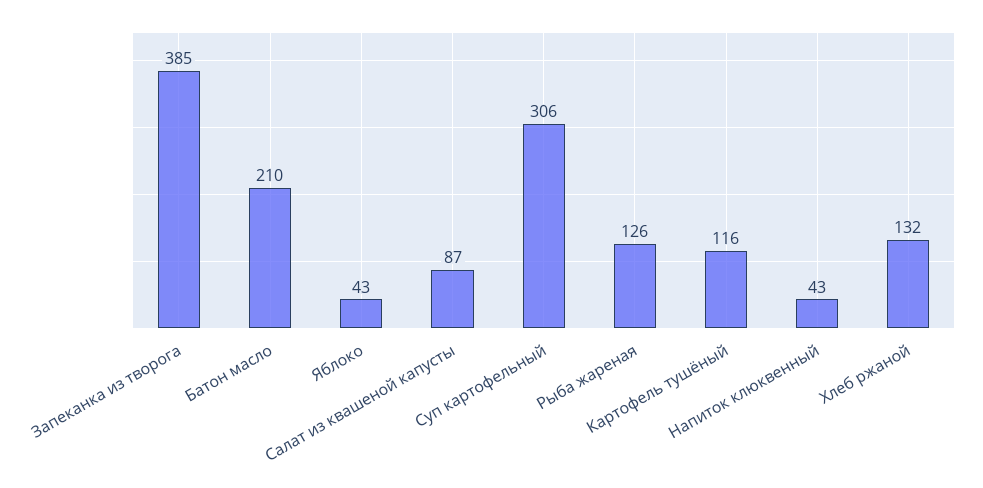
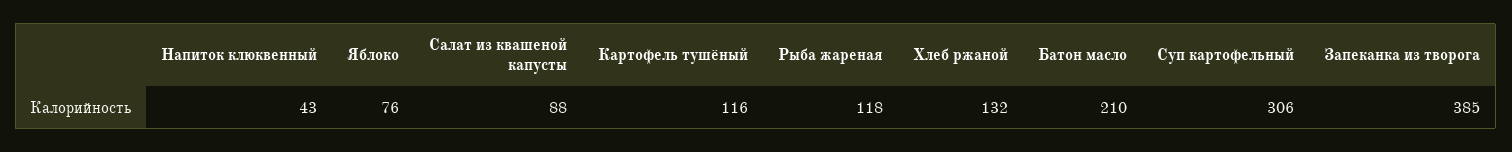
Яблоко: 43 -> 76
Салат из квашеной капусты: 87 -> 88
Рыба жареная: 126 -> 118

